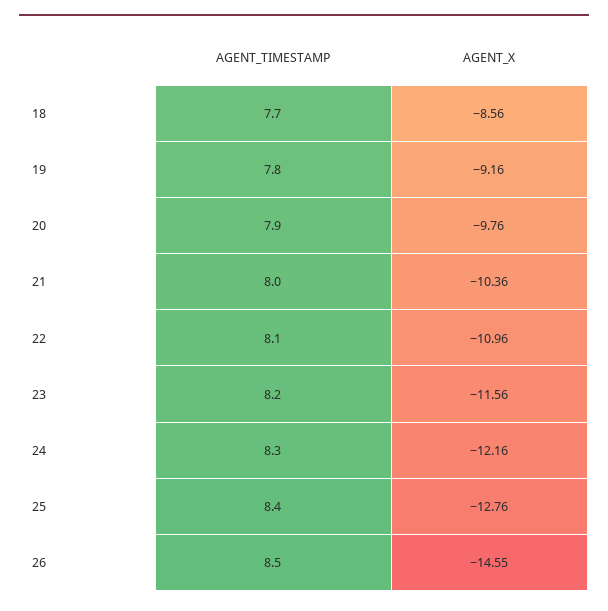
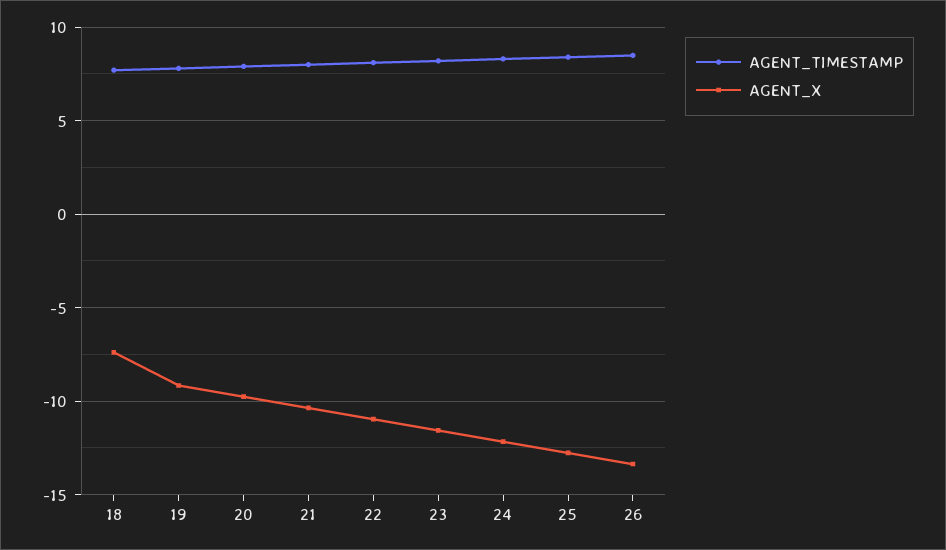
AGENT_X, 18: -8.56 -> -7.5
AGENT_X, 26: -14.55 -> -13.5

